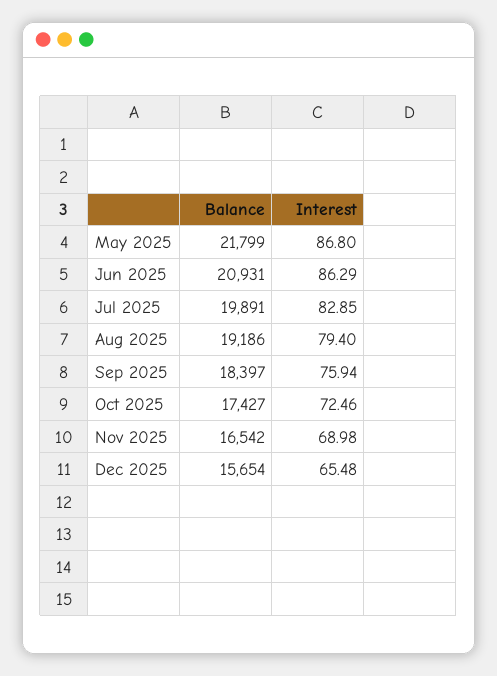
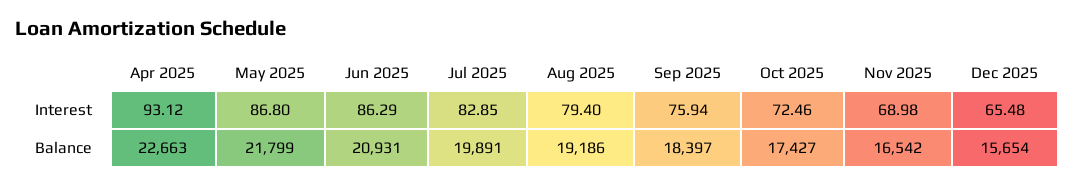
Interest, Apr 2025: none -> 93.12
Balance, Apr 2025: none -> 22663

